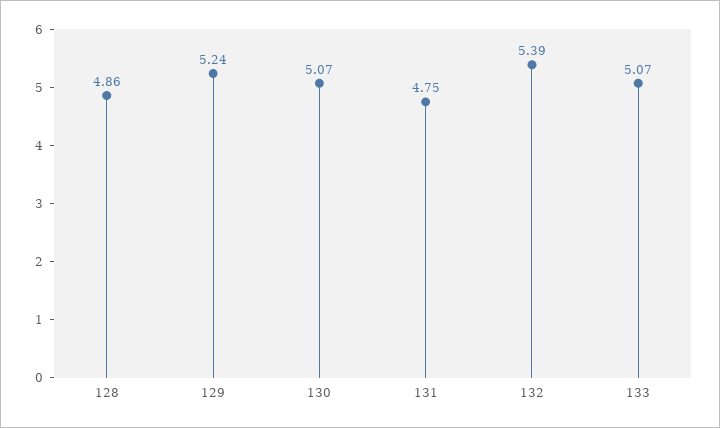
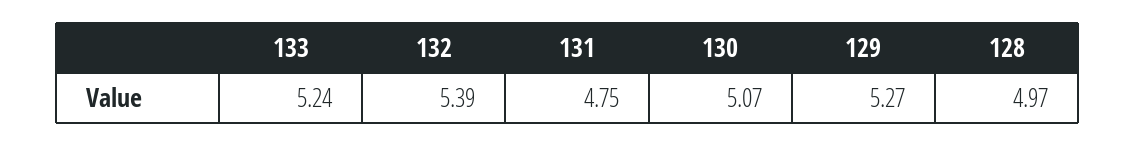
128: 4.86 -> 4.97
129: 5.24 -> 5.27
133: 5.07 -> 5.24

